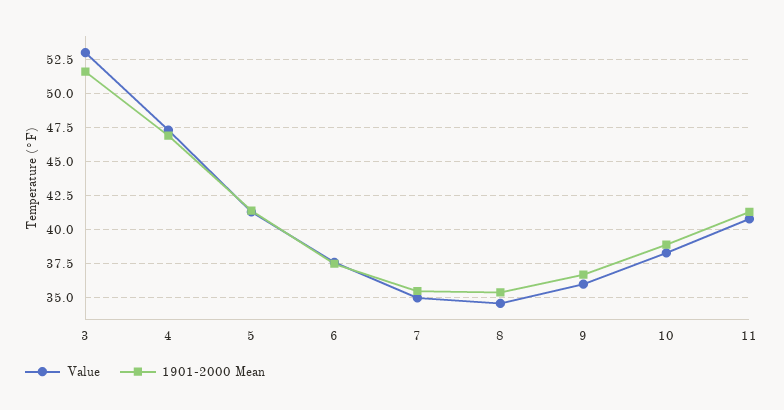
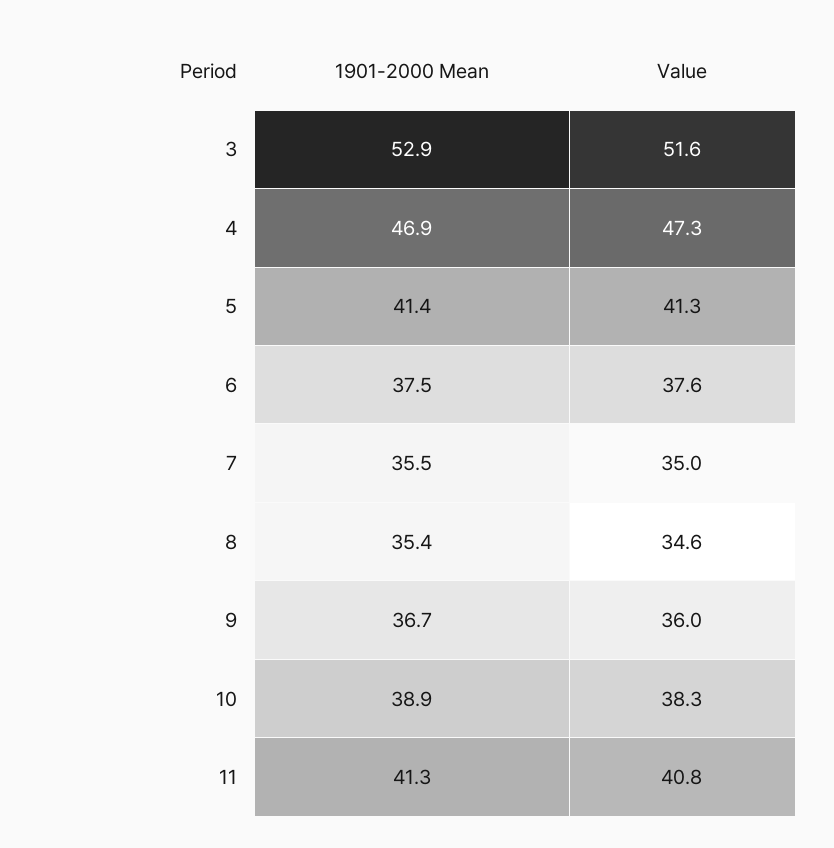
Value, 3: 53 -> 51.6
1901-2000 Mean, 3: 51.5 -> 52.9

